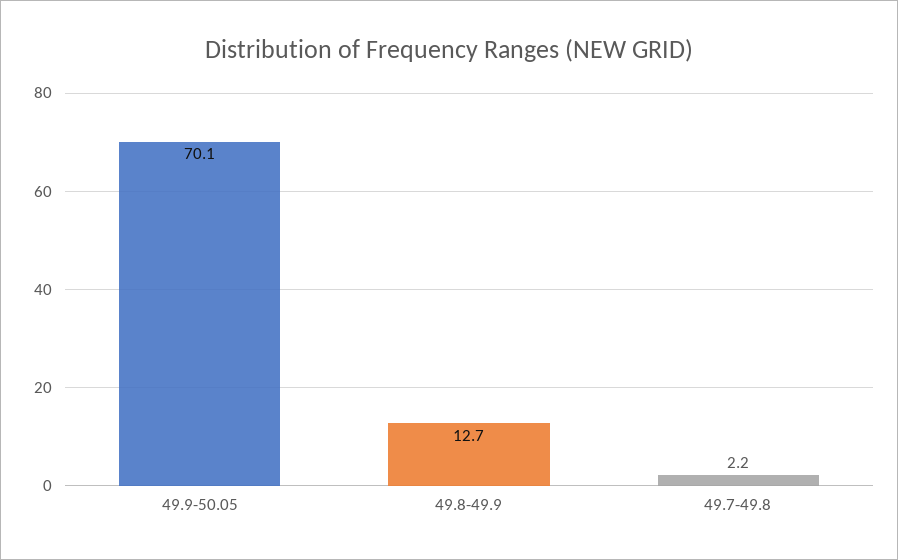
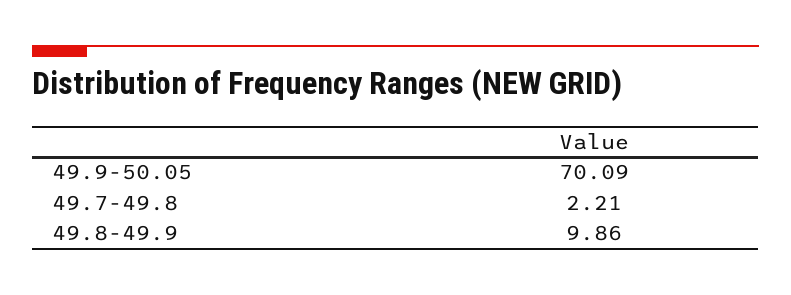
49.8-49.9: 12.7 -> 9.86

